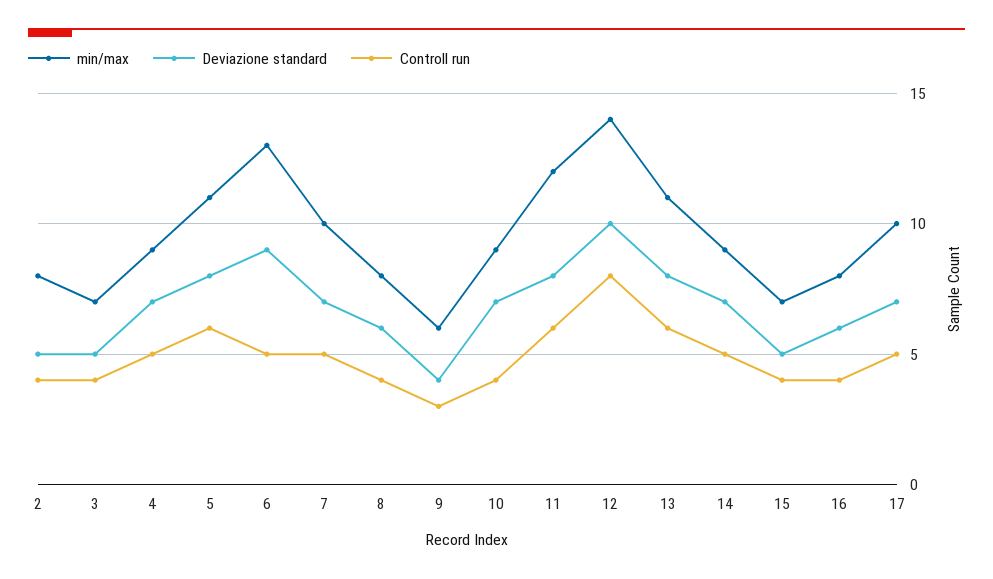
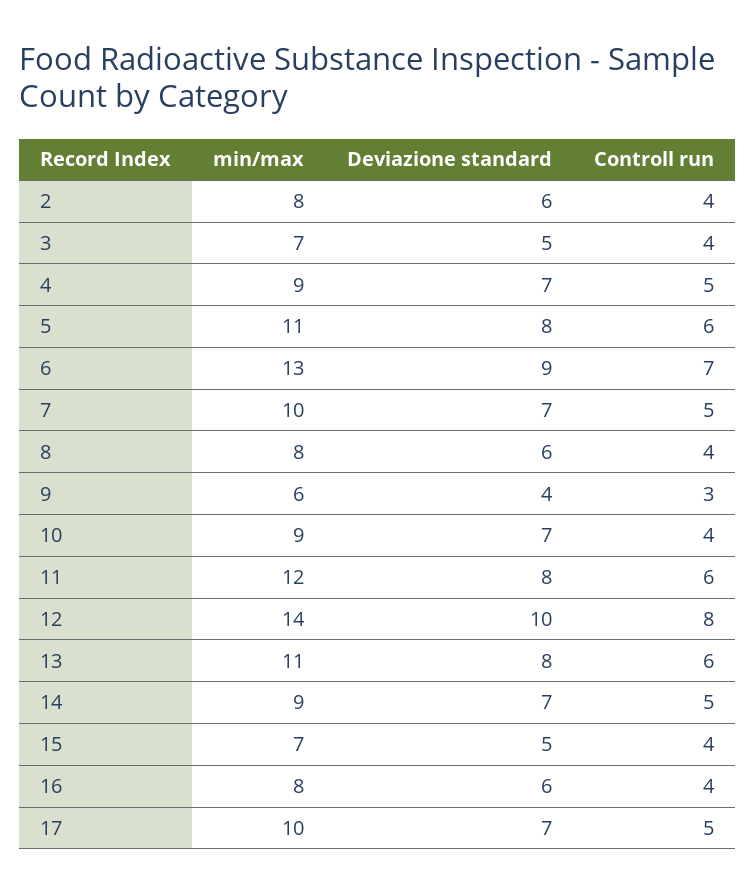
Deviazione standard, 2: 5 -> 6
Controll run, 6: 5 -> 7

